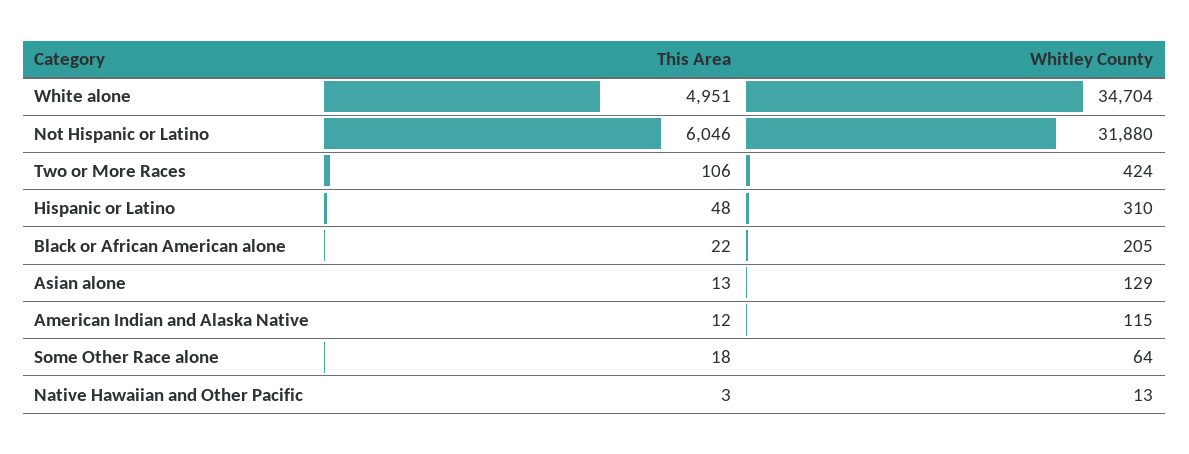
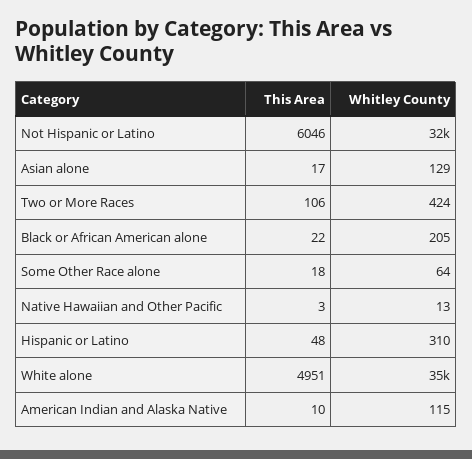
This Area, Asian alone: 13 -> 17
This Area, American Indian and Alaska Native: 12 -> 10

